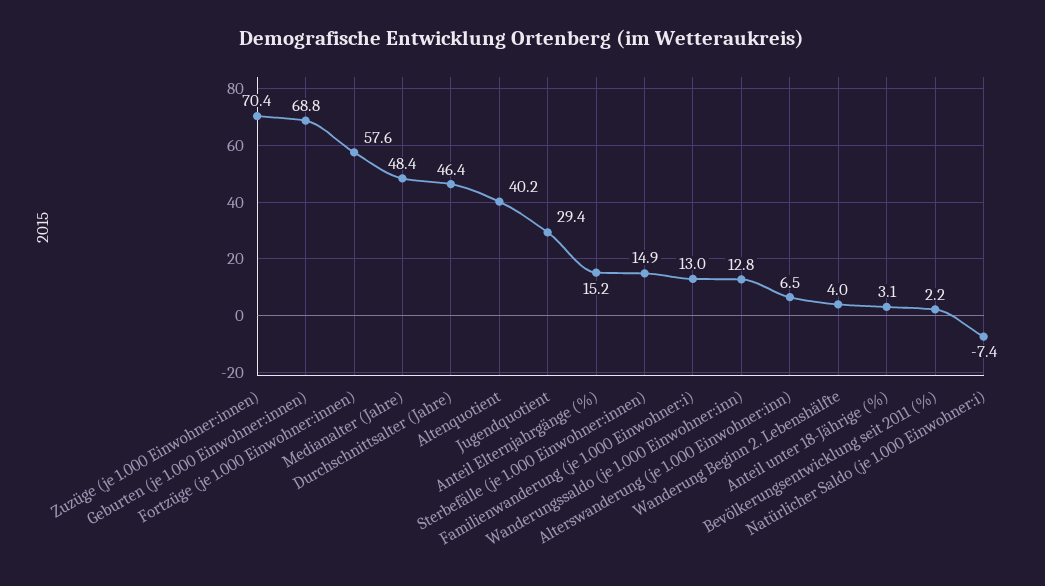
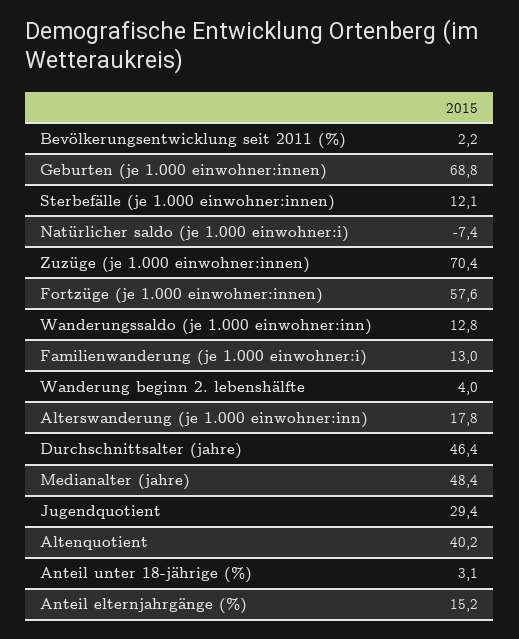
Sterbefälle (je 1.000 Einwohner:innen): 14.9 -> 12.1
Alterswanderung (je 1.000 Einwohner:inn): 6.5 -> 17.8

